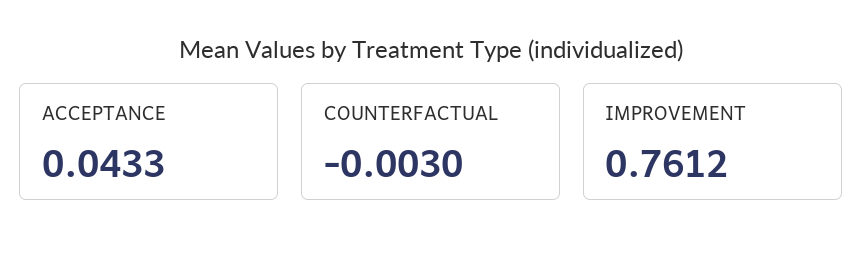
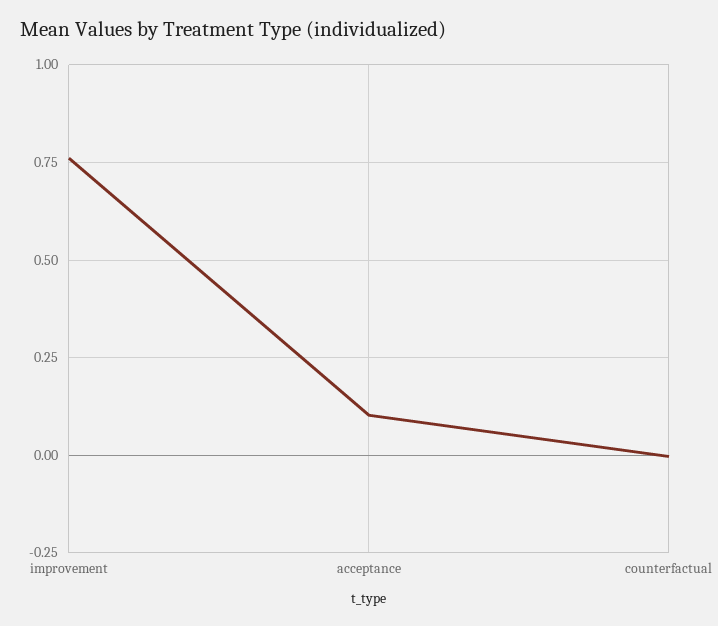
ACCEPTANCE: 0.0433 -> 0.1

